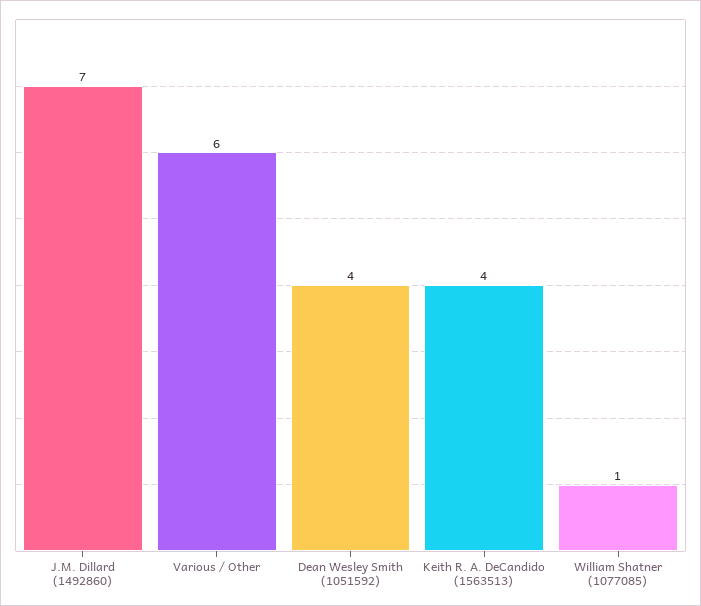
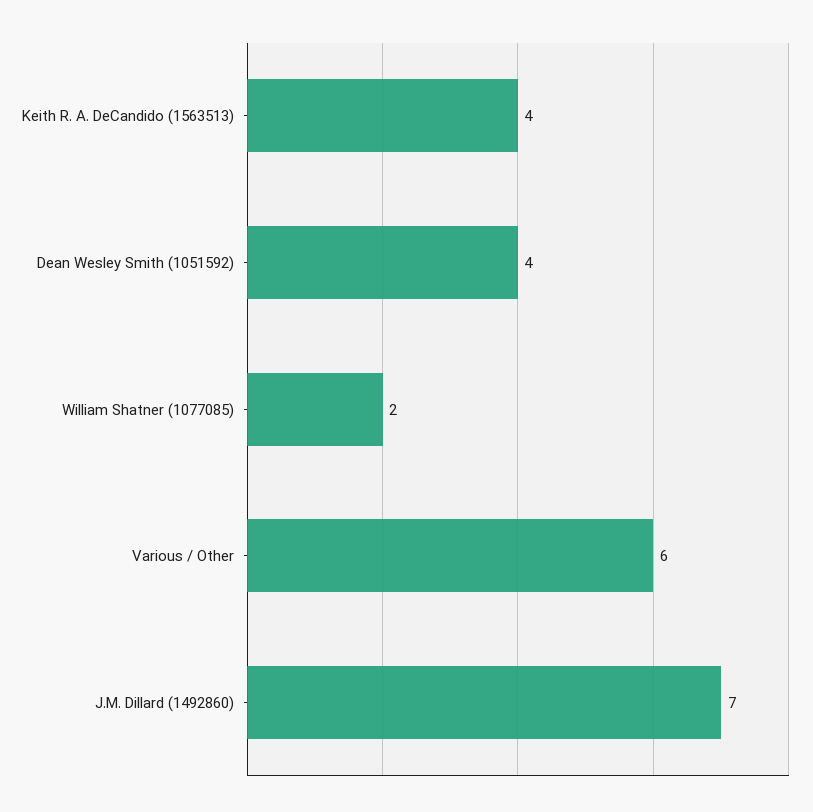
William Shatner (1077085): 1 -> 2

